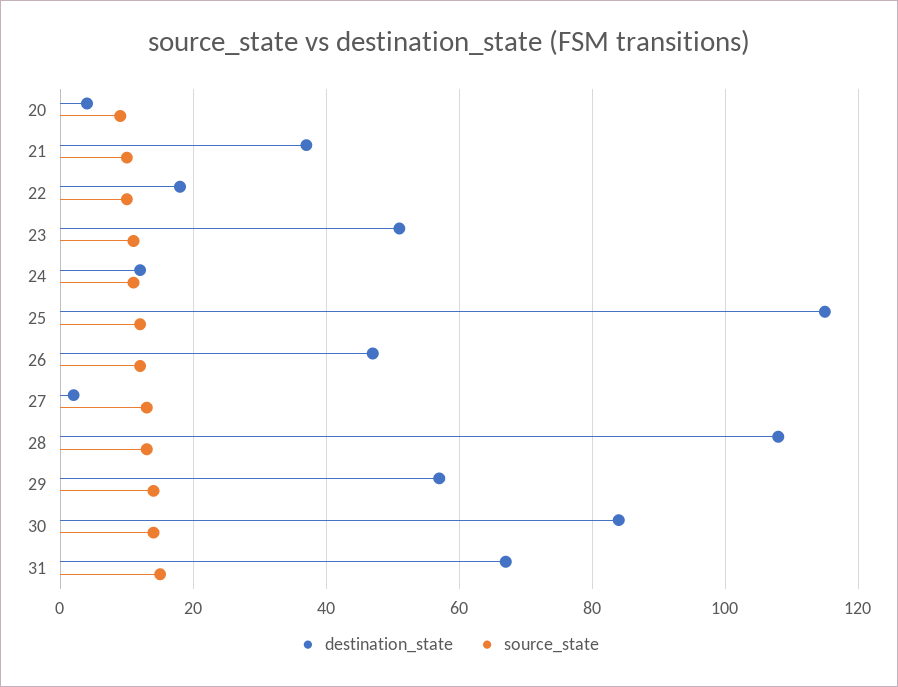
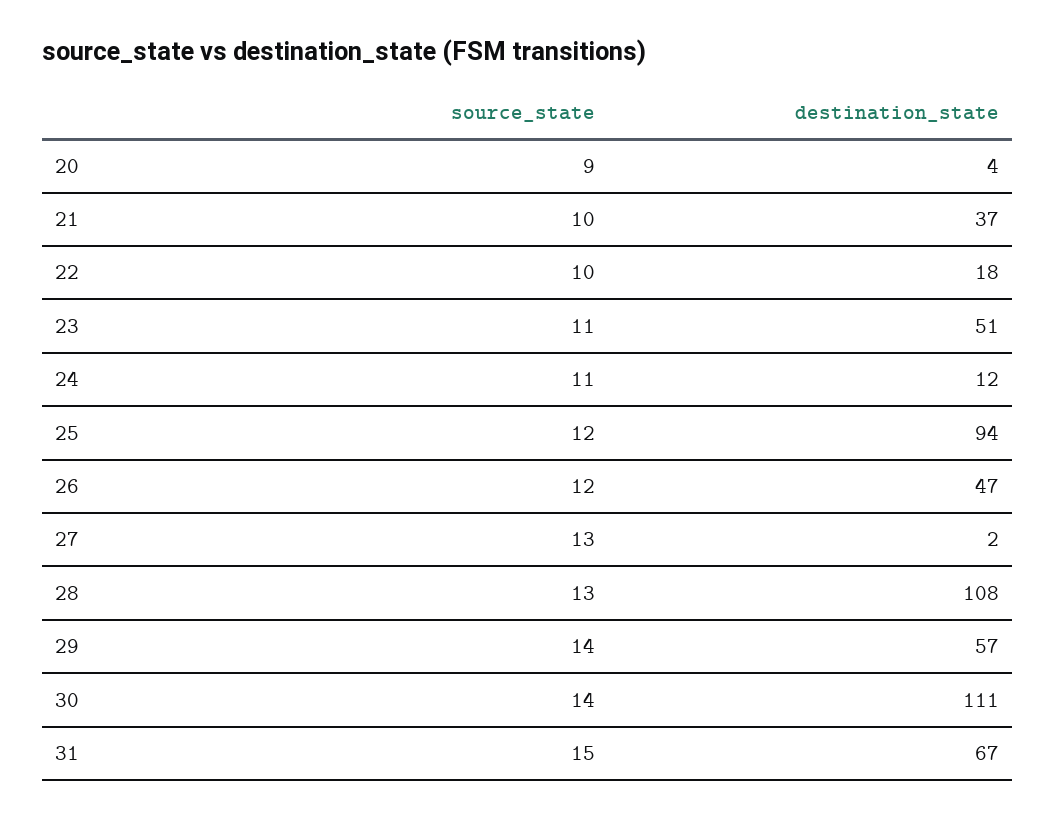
destination_state, 25: 115 -> 94
destination_state, 30: 85 -> 111

